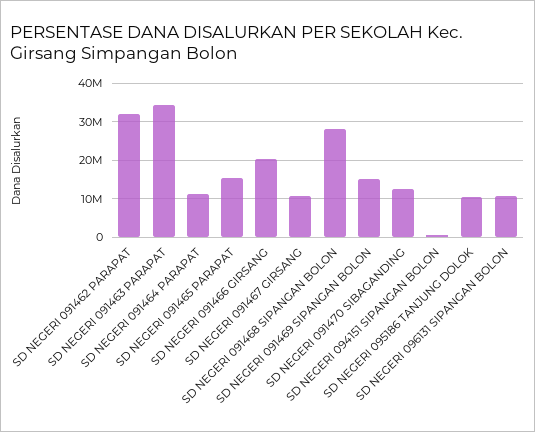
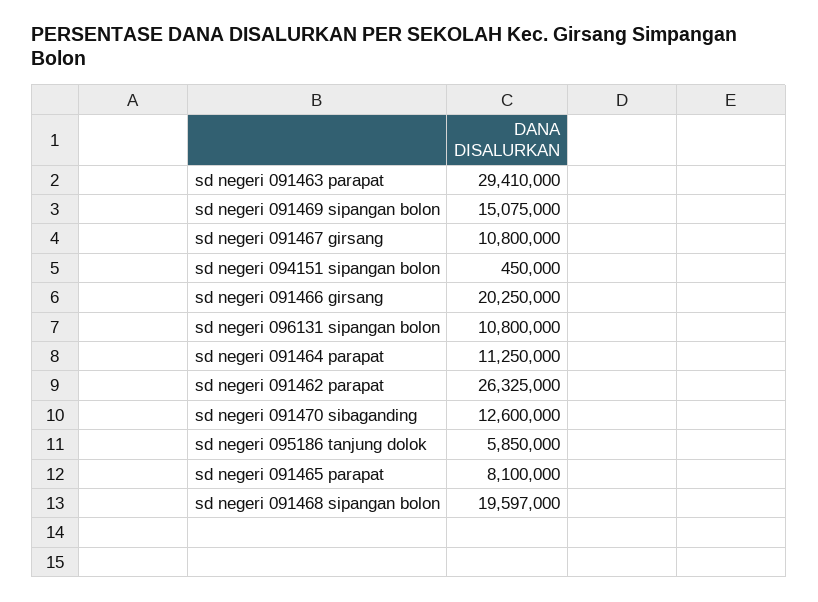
SD NEGERI 091462 PARAPAT: 32000000 -> 26325000
SD NEGERI 091463 PARAPAT: 34000000 -> 29410000
SD NEGERI 091465 PARAPAT: 16000000 -> 8100000
SD NEGERI 091468 SIPANGAN BOLON: 28000000 -> 19597000
SD NEGERI 095186 TANJUNG DOLOK: 10000000 -> 5850000

